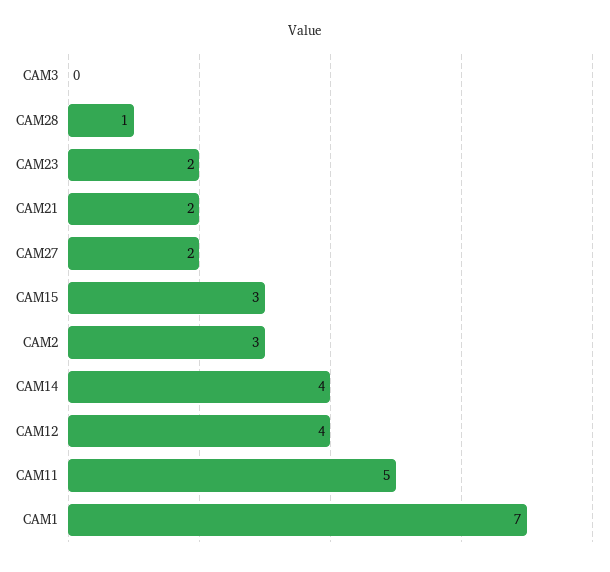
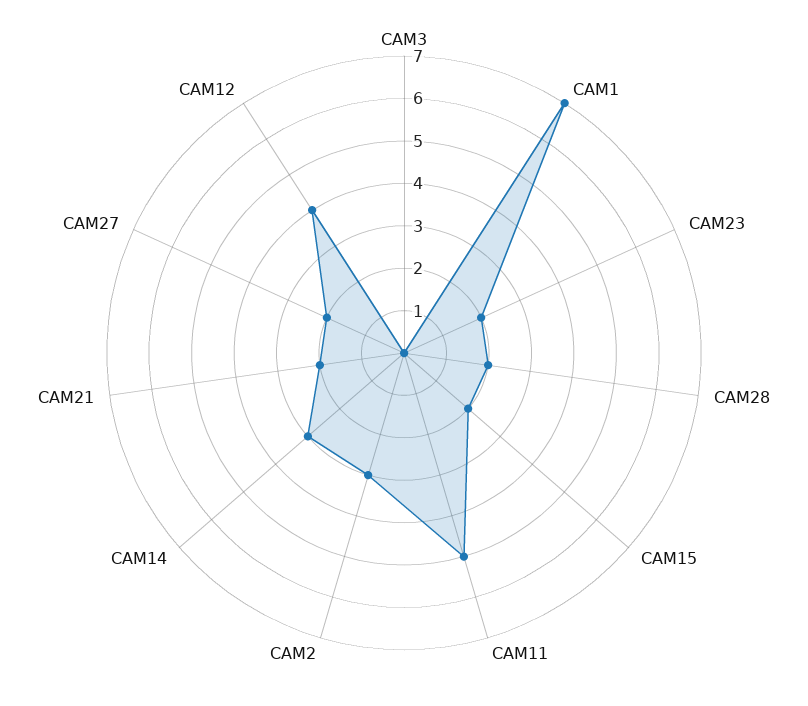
CAM28: 1 -> 2
CAM15: 3 -> 2
CAM14: 4 -> 3

